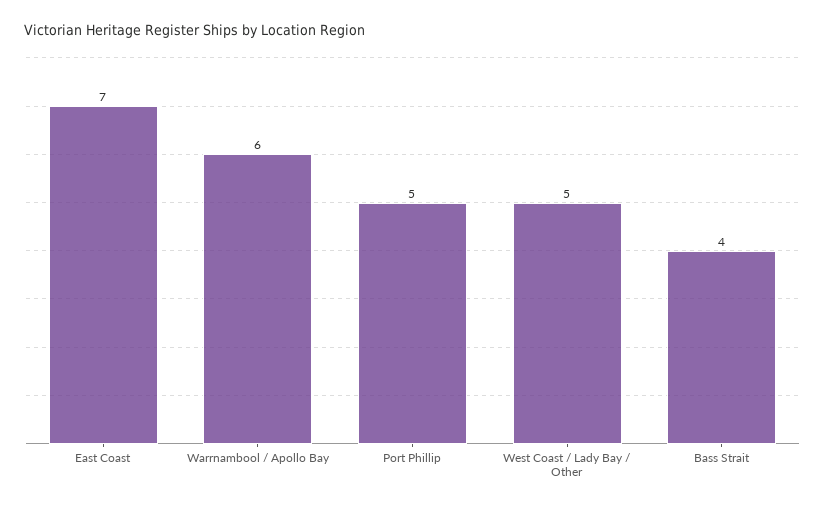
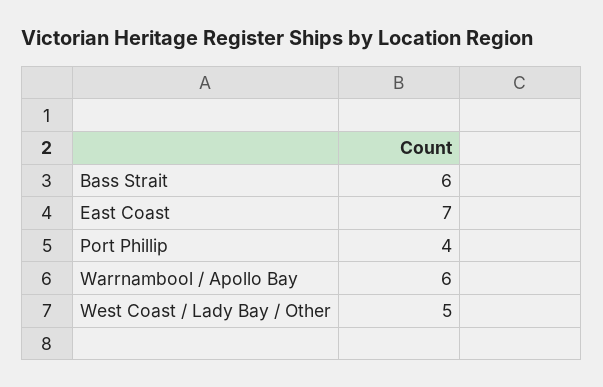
Port Phillip: 5 -> 4
Bass Strait: 4 -> 6

